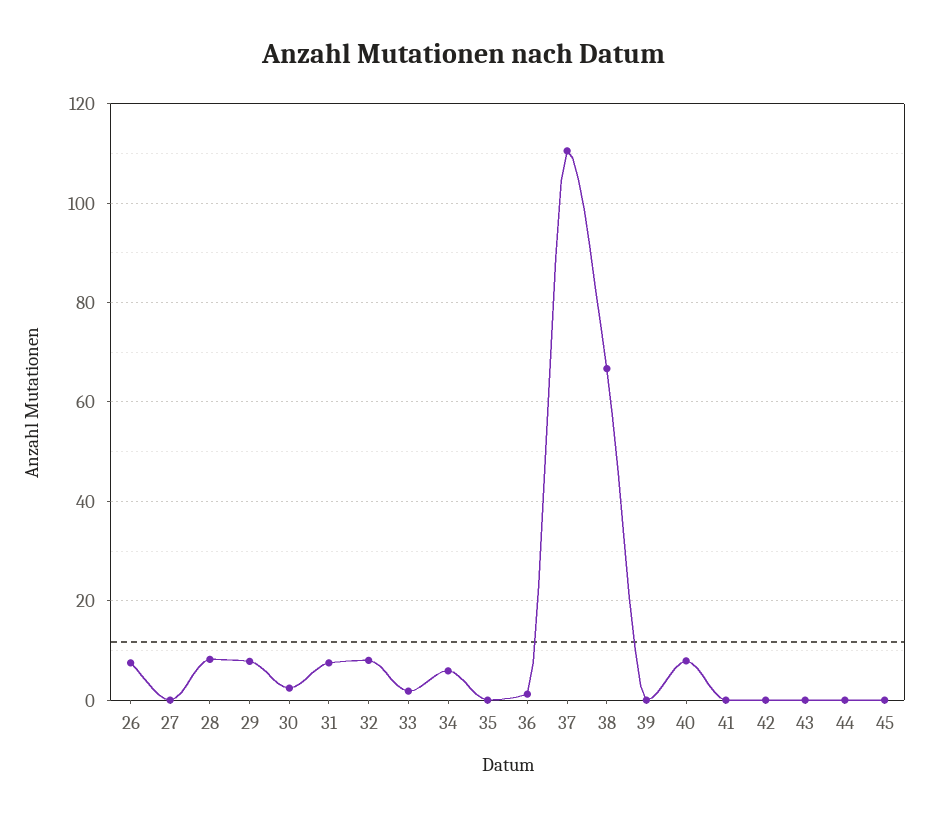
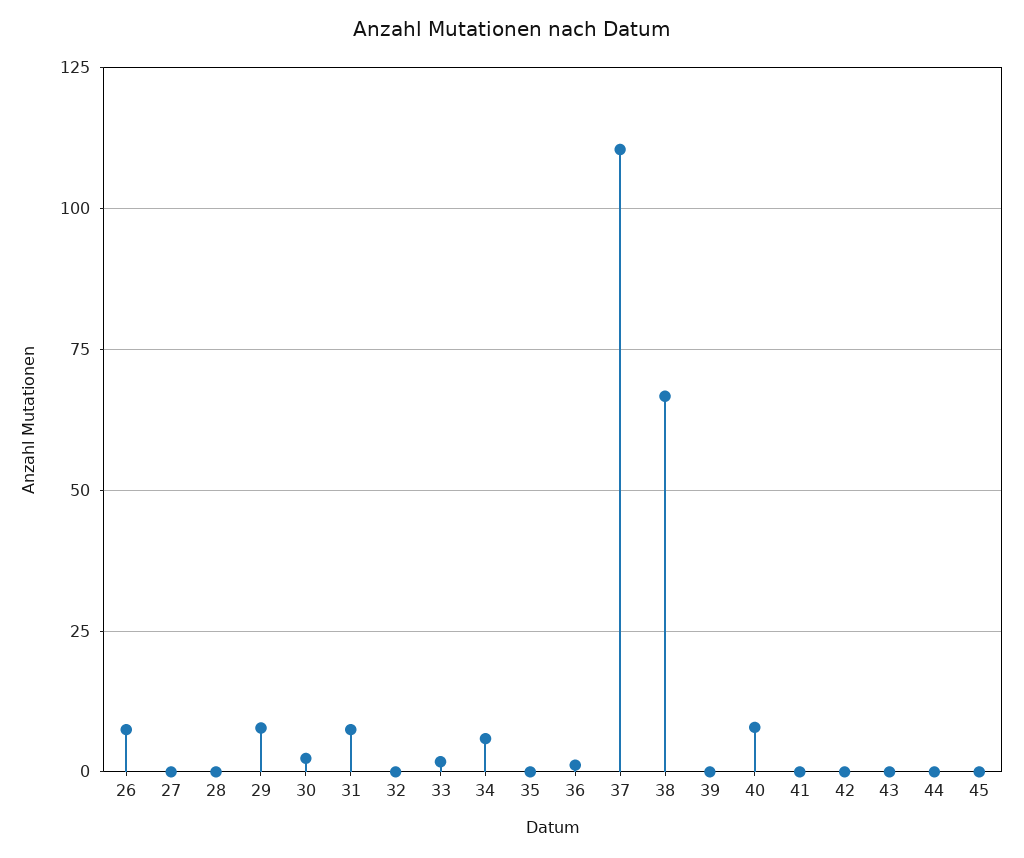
28: 8 -> 0
32: 8 -> 0

